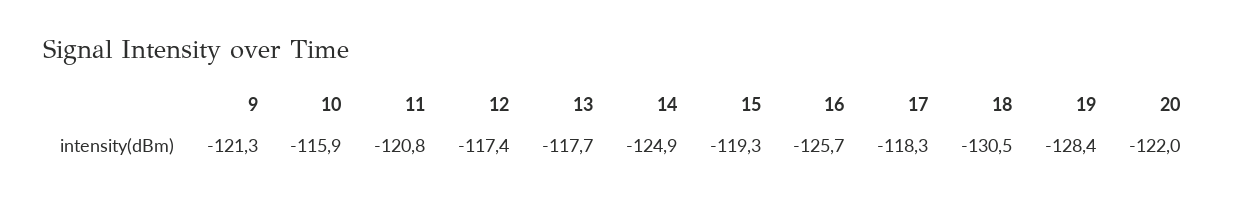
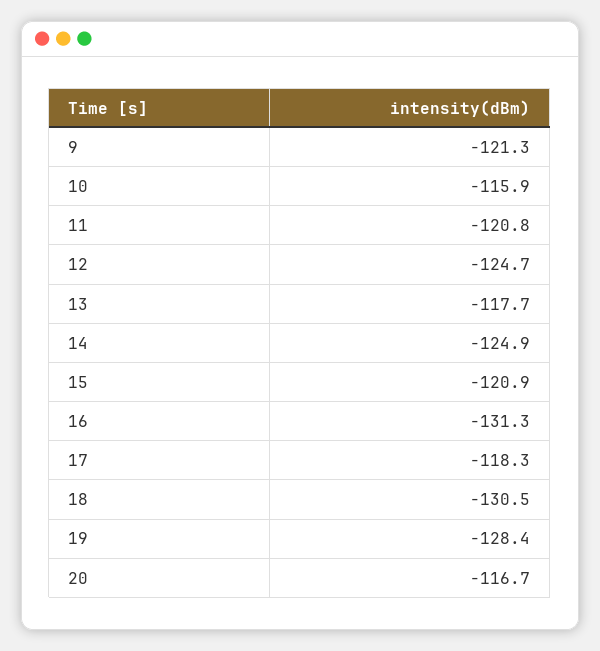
12: -117.4 -> -124.7
15: -119.3 -> -120.9
16: -125.7 -> -131.3
20: -122 -> -116.7

